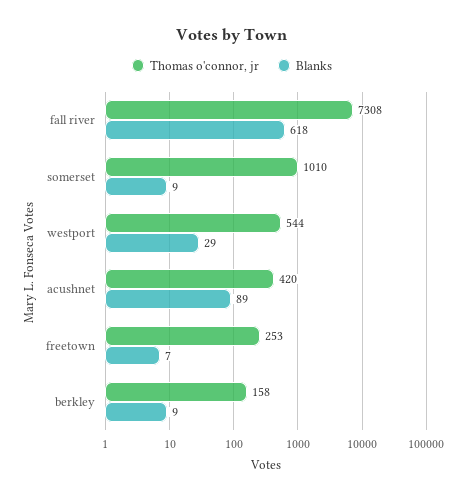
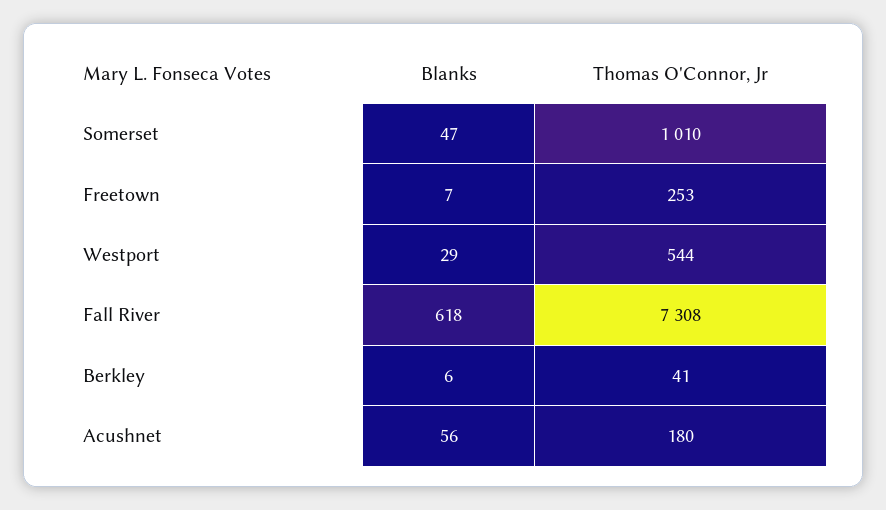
Blanks, somerset: 9 -> 47
Thomas o'connor, jr, acushnet: 420 -> 180
Blanks, acushnet: 89 -> 56
Thomas o'connor, jr, berkley: 158 -> 41
Blanks, berkley: 9 -> 6

